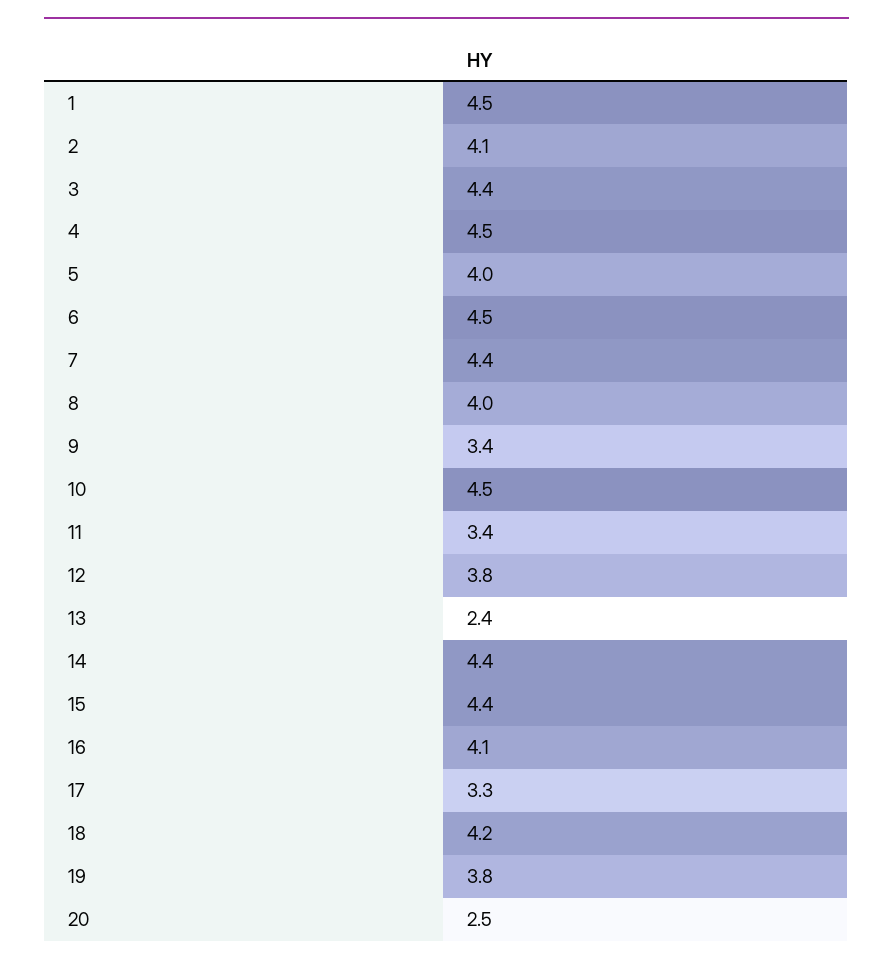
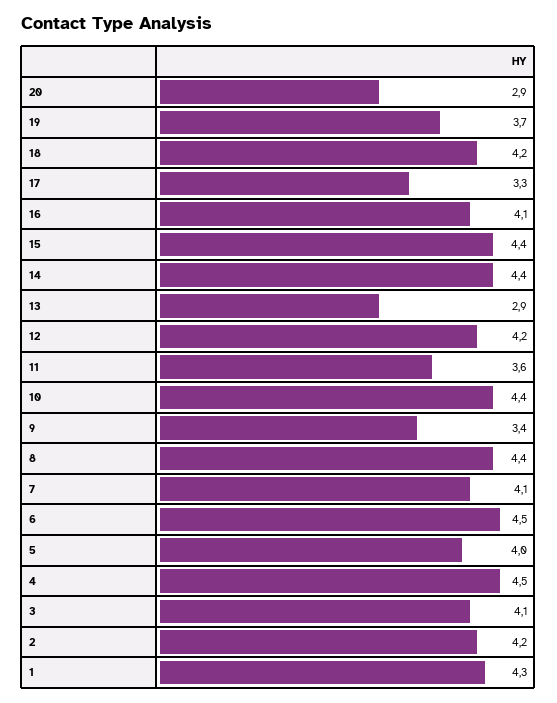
1: 4.5 -> 4.3
2: 4.1 -> 4.2
3: 4.4 -> 4.1
7: 4.4 -> 4.1
8: 4 -> 4.4
10: 4.5 -> 4.4
11: 3.4 -> 3.6
12: 3.8 -> 4.2
13: 2.4 -> 2.9
19: 3.8 -> 3.7
20: 2.5 -> 2.9

